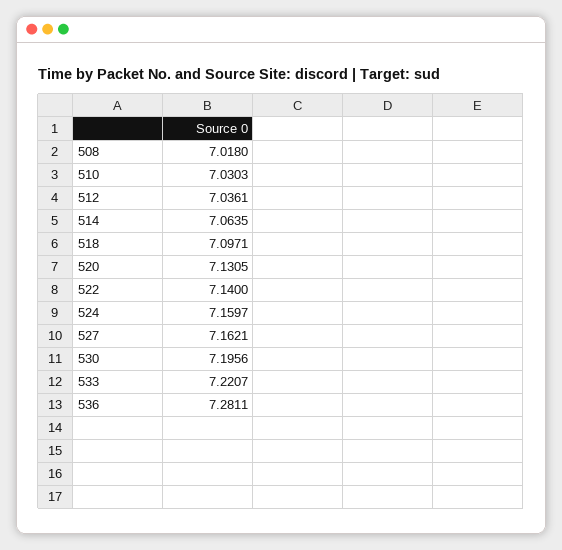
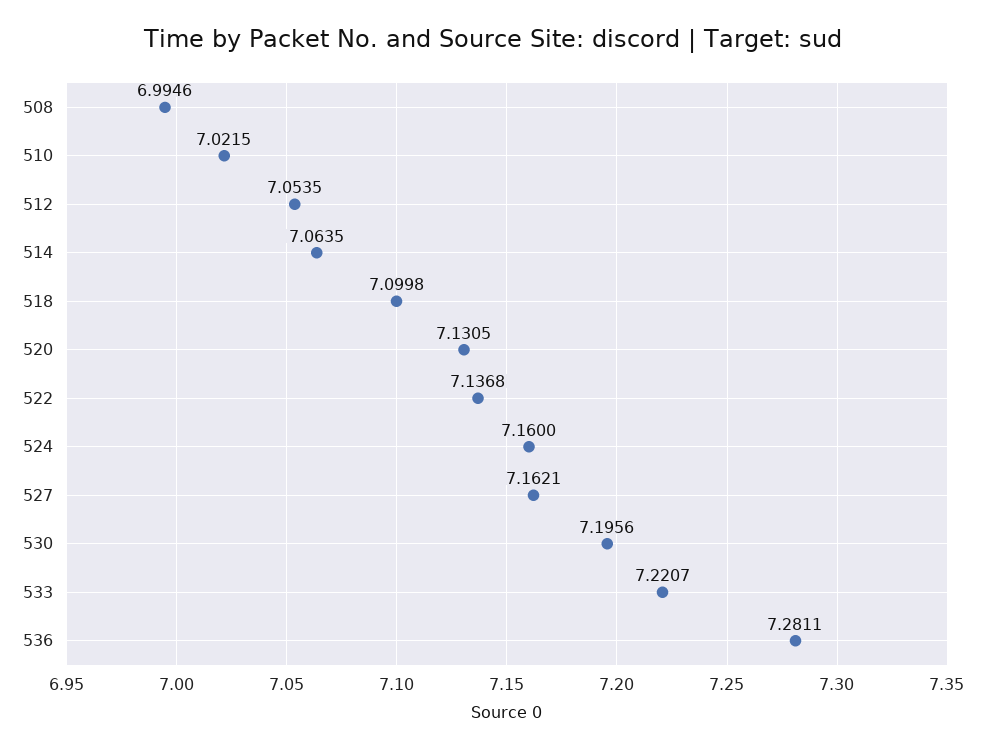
508: 7.018 -> 6.9946
510: 7.0303 -> 7.0215
512: 7.0361 -> 7.0535
518: 7.0971 -> 7.0998
522: 7.14 -> 7.1368
524: 7.1597 -> 7.16

